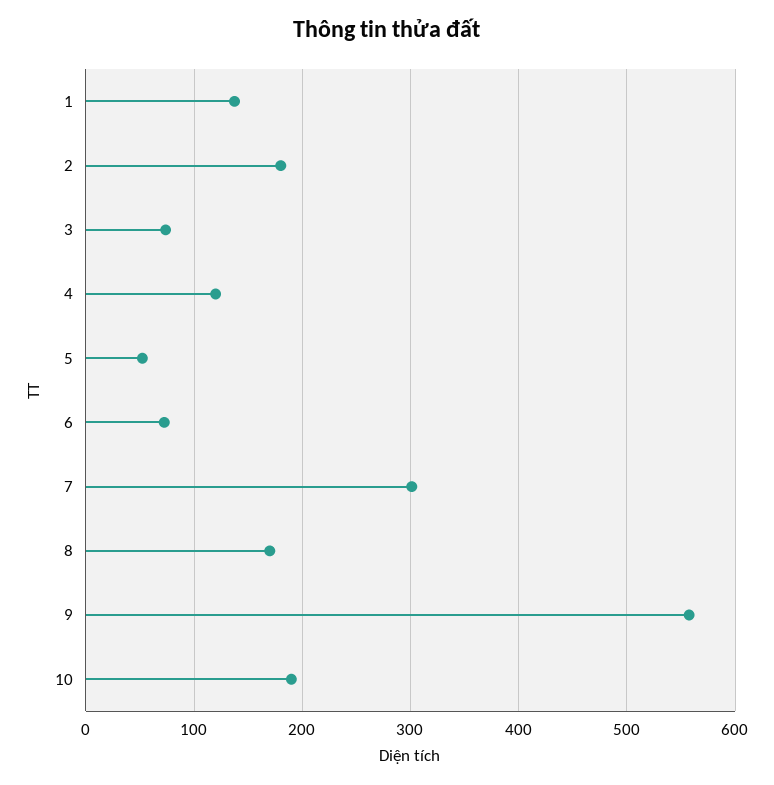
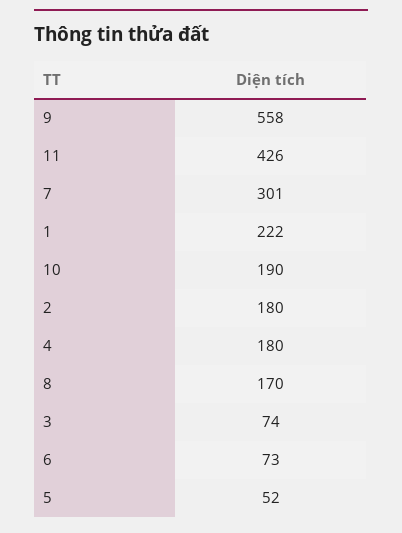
1: 140 -> 222
4: 120 -> 180
11: none -> 426

